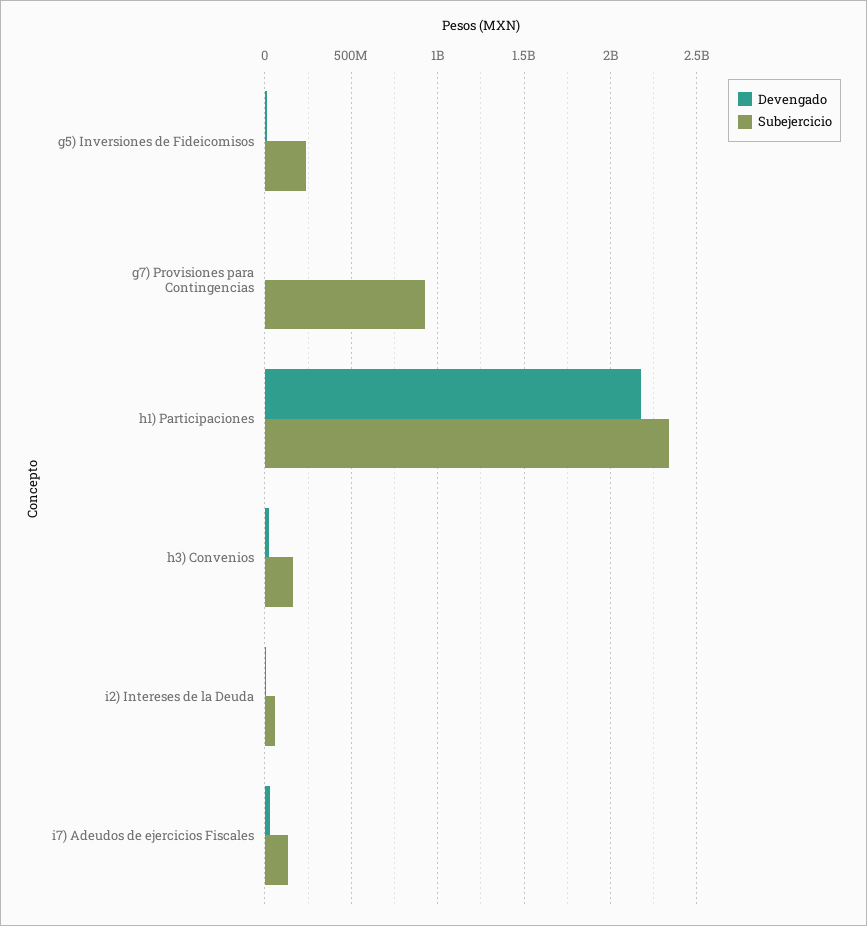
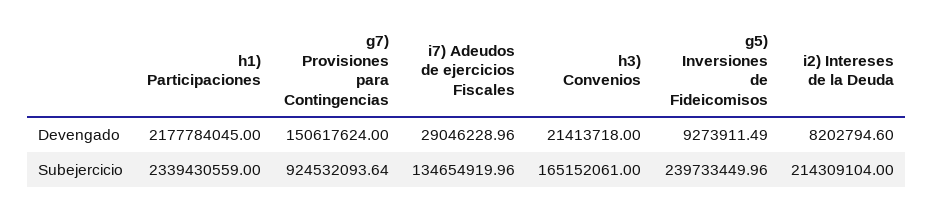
Devengado, g7) Provisiones para Contingencias: 0 -> 150617624
Subejercicio, i2) Intereses de la Deuda: 50000000 -> 214309104

